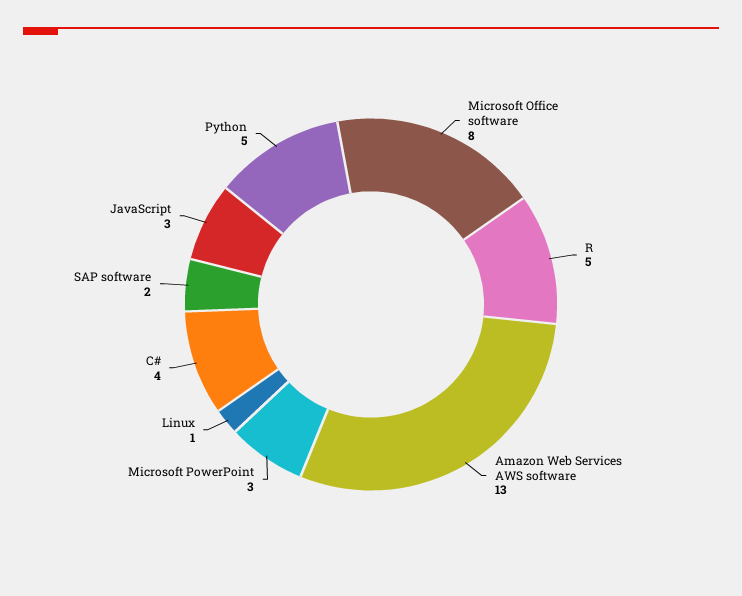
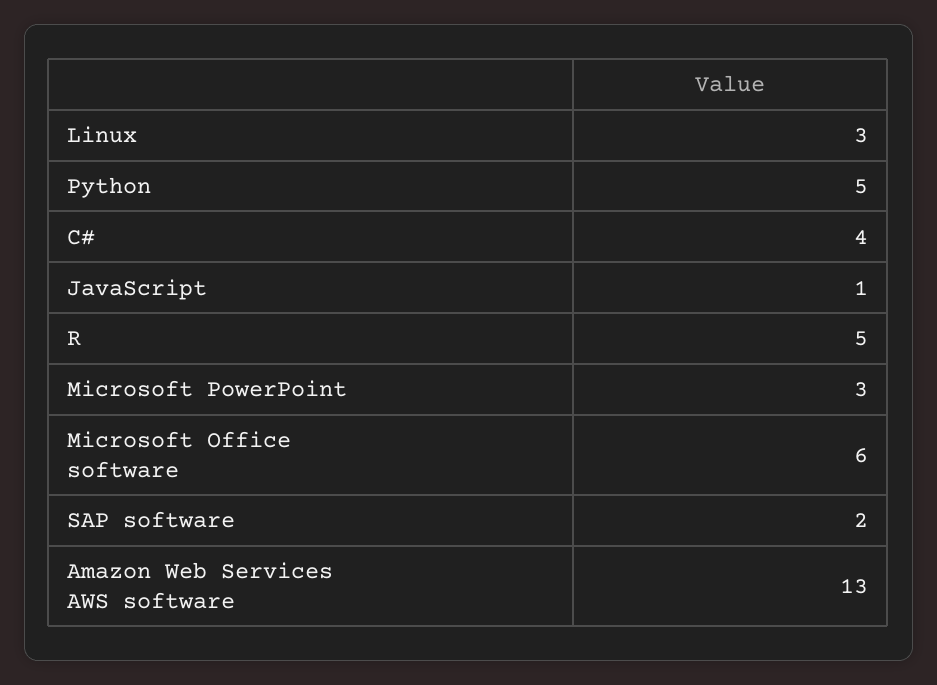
Microsoft Office software: 8 -> 6
Linux: 1 -> 3
JavaScript: 3 -> 1

